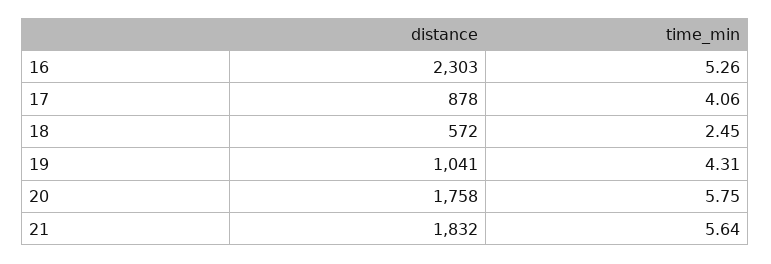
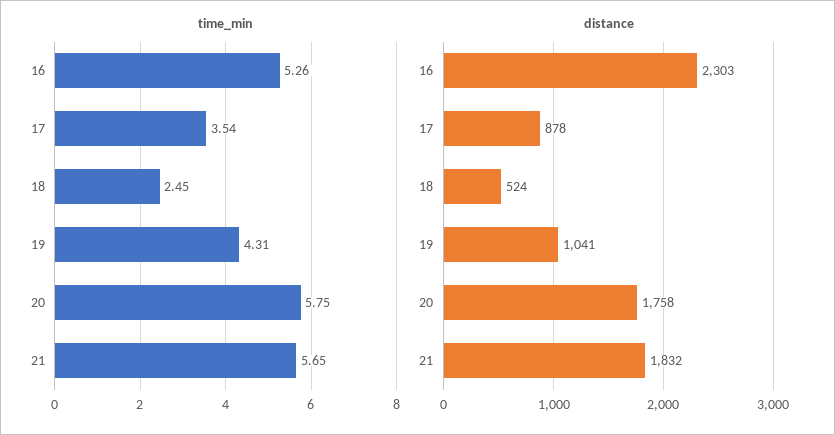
time_min, 17: 4.06 -> 3.54
distance, 18: 572 -> 524
time_min, 21: 5.64 -> 5.65

